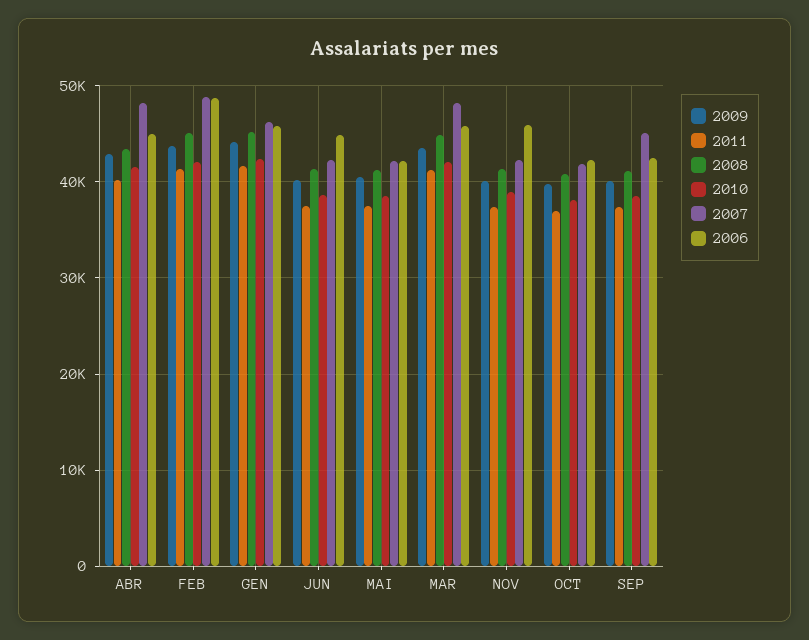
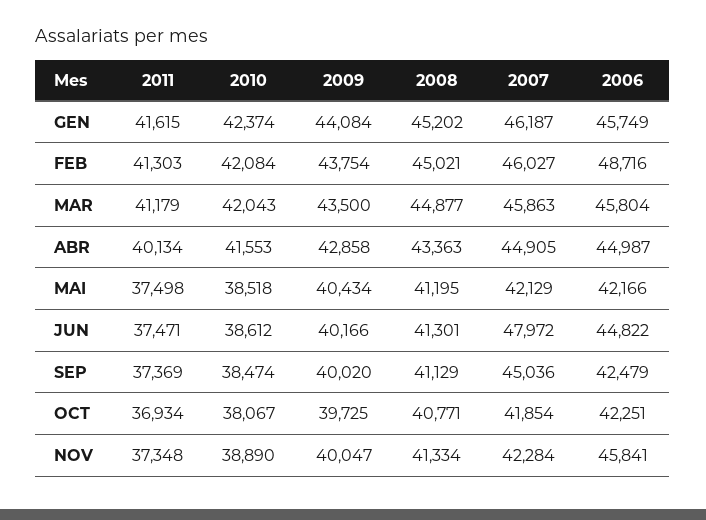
2007, ABR: 48000 -> 44905
2007, FEB: 49000 -> 46027
2007, JUN: 42000 -> 47972
2007, MAR: 48000 -> 45863

